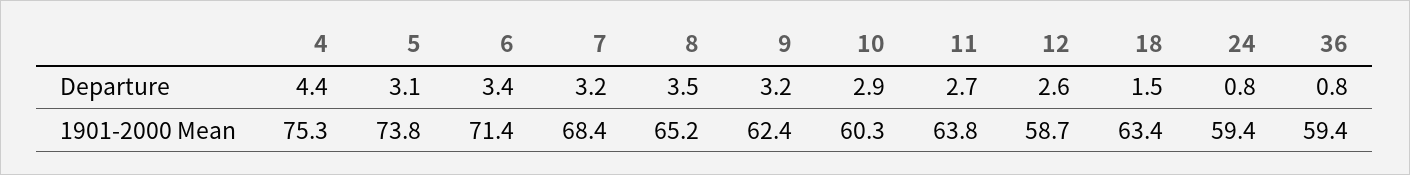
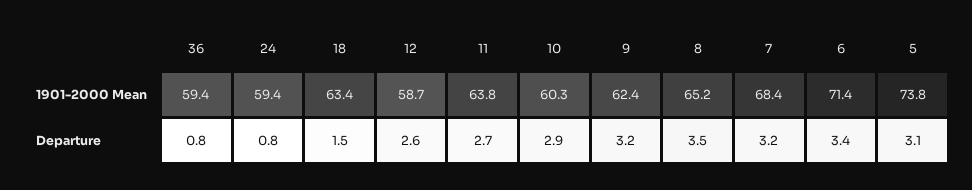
4, Departure: 4.4 -> none
4, 1901-2000 Mean: 75.3 -> none

